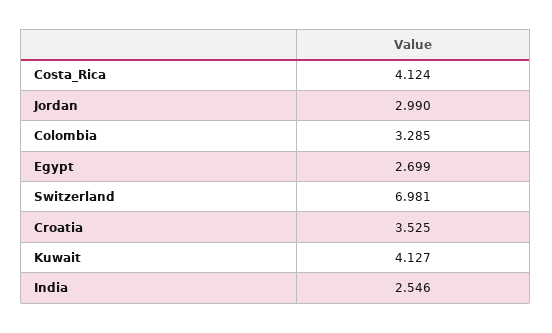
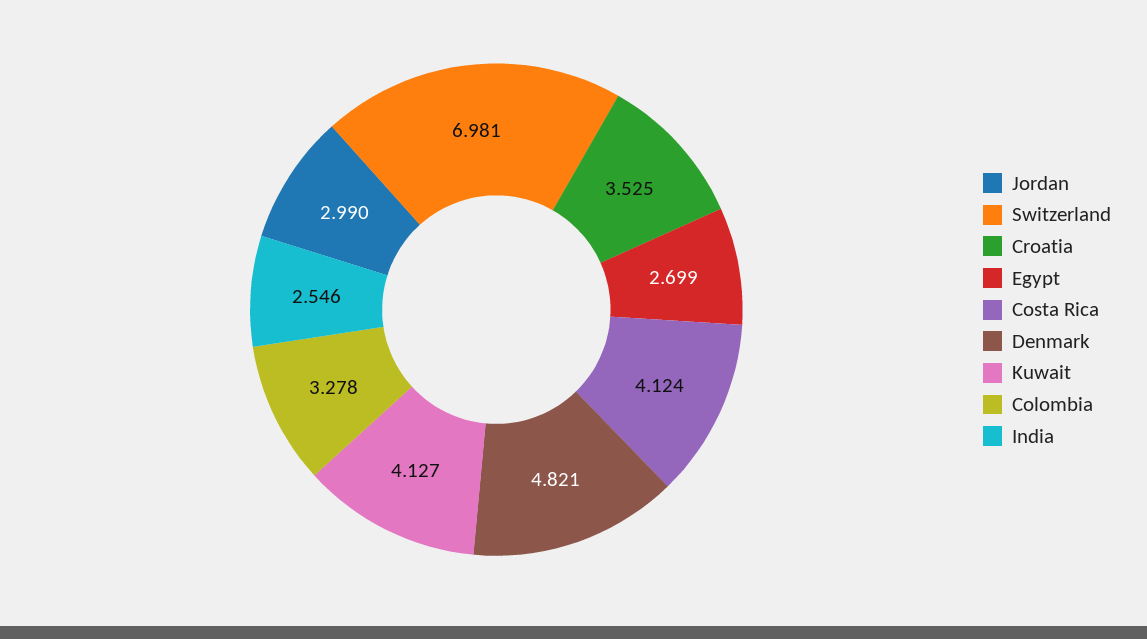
Colombia: 3.285 -> 3.278
Denmark: none -> 4.821

